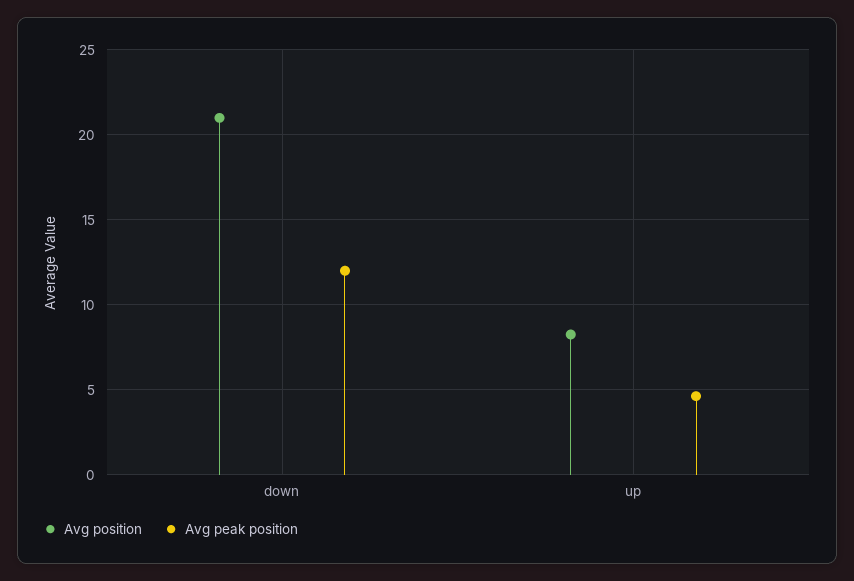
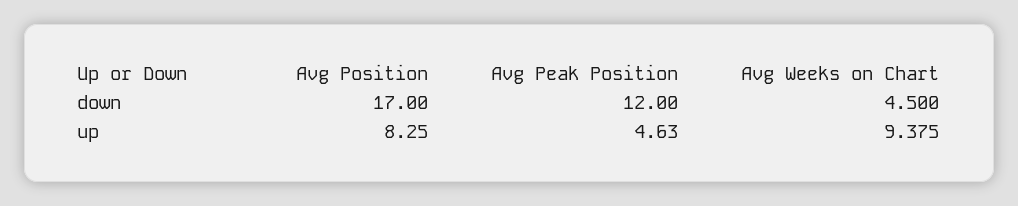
Avg position, down: 21 -> 17
Avg Weeks on Chart, down: none -> 4.5
Avg Weeks on Chart, up: none -> 9.375

